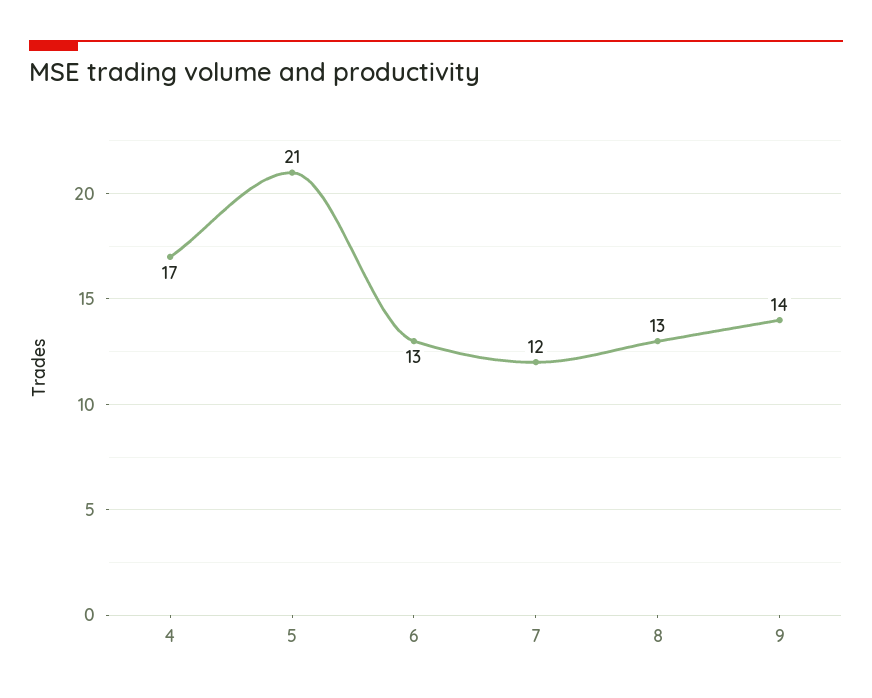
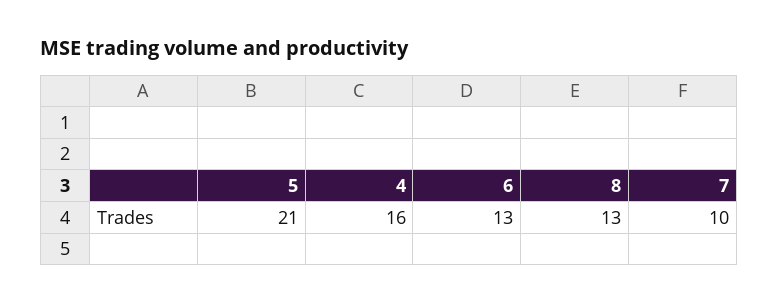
4: 17 -> 16
7: 12 -> 10
9: 14 -> none

